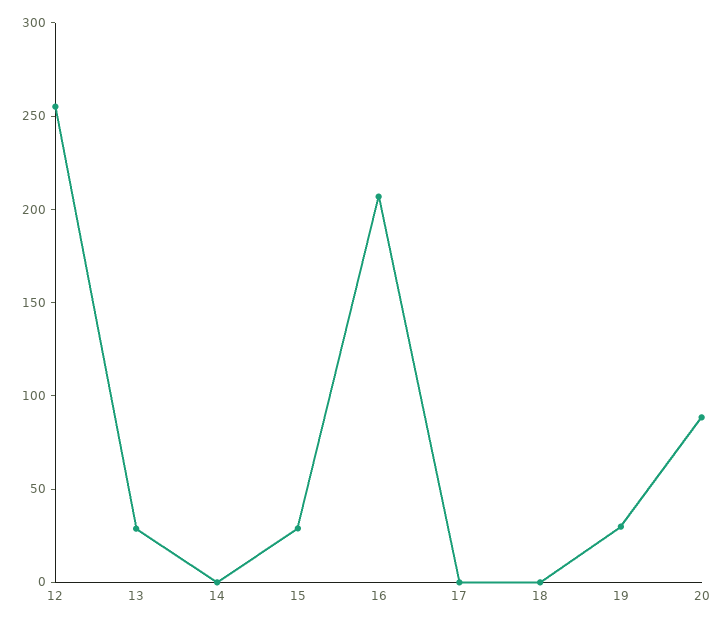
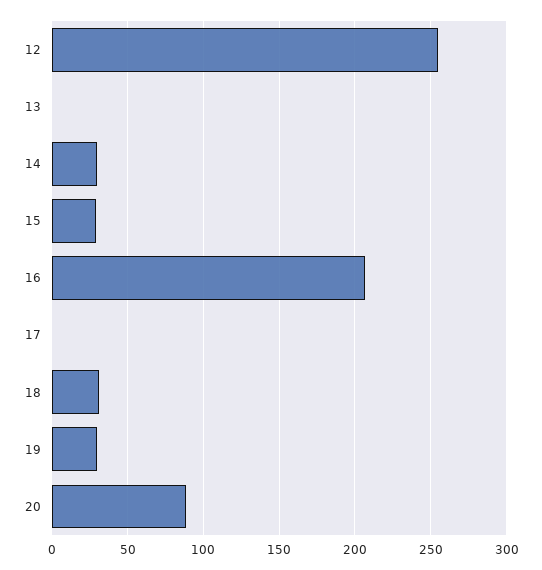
13: 30 -> 0
14: 0 -> 30
18: 0 -> 30

